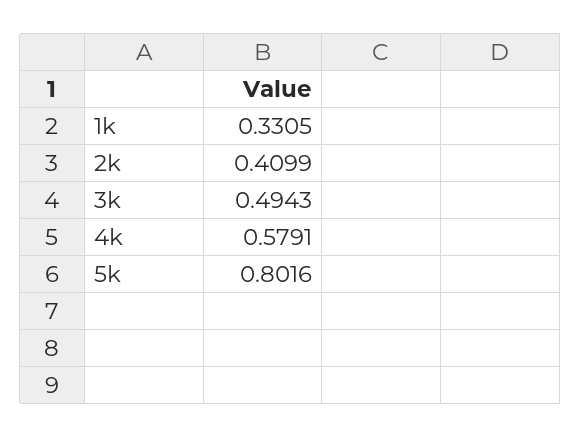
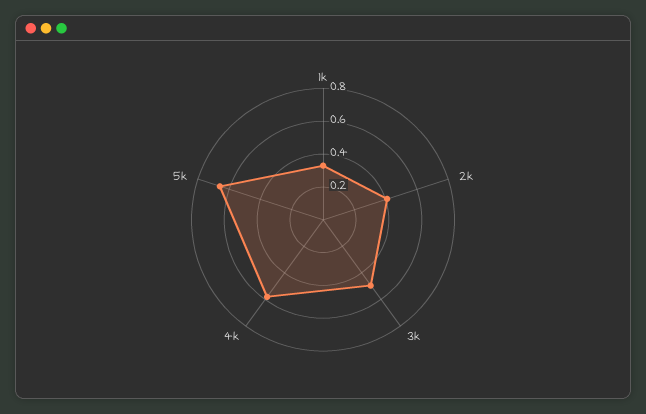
5k: 0.8016 -> 0.65

